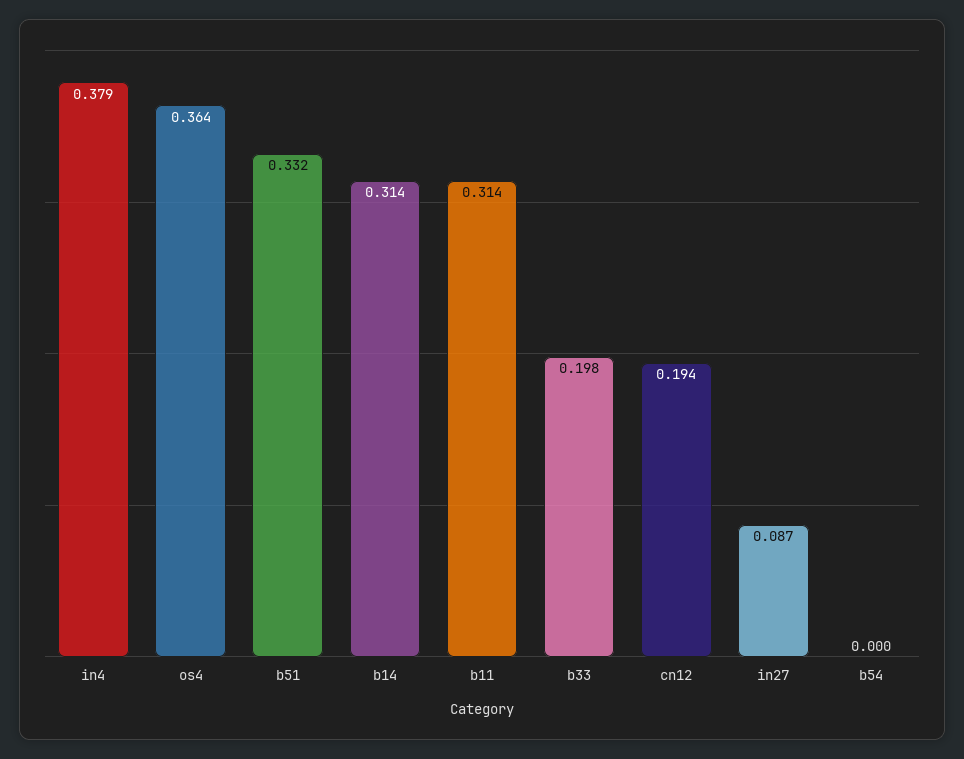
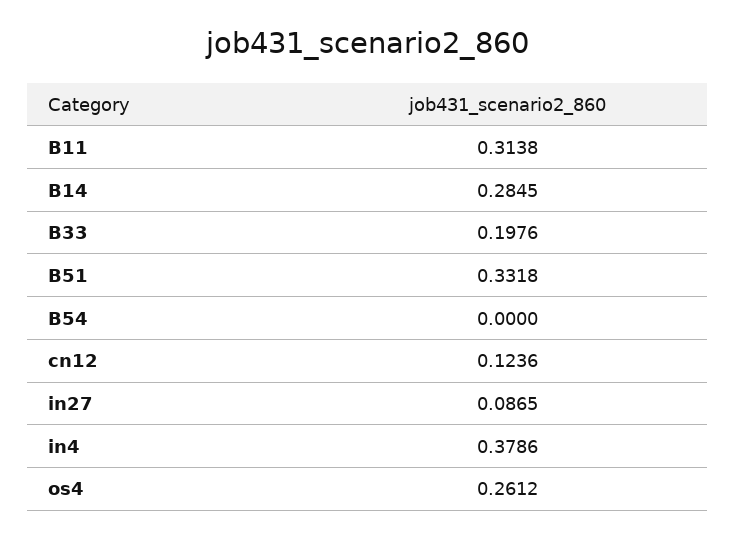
os4: 0.364 -> 0.2612
b14: 0.314 -> 0.2845
cn12: 0.194 -> 0.1236

